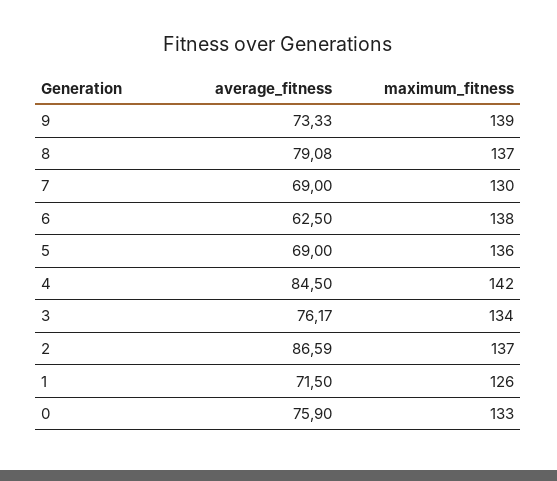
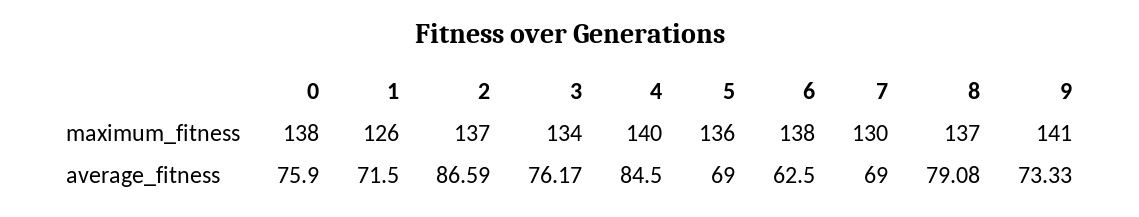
maximum_fitness, 9: 139 -> 141
maximum_fitness, 4: 142 -> 140
maximum_fitness, 0: 133 -> 138

